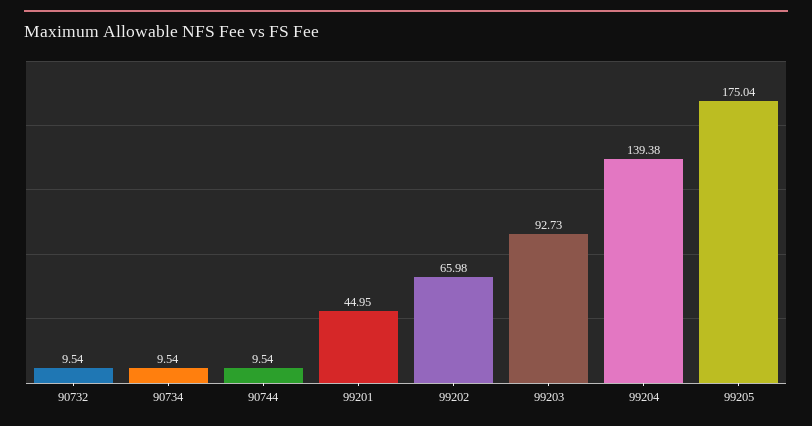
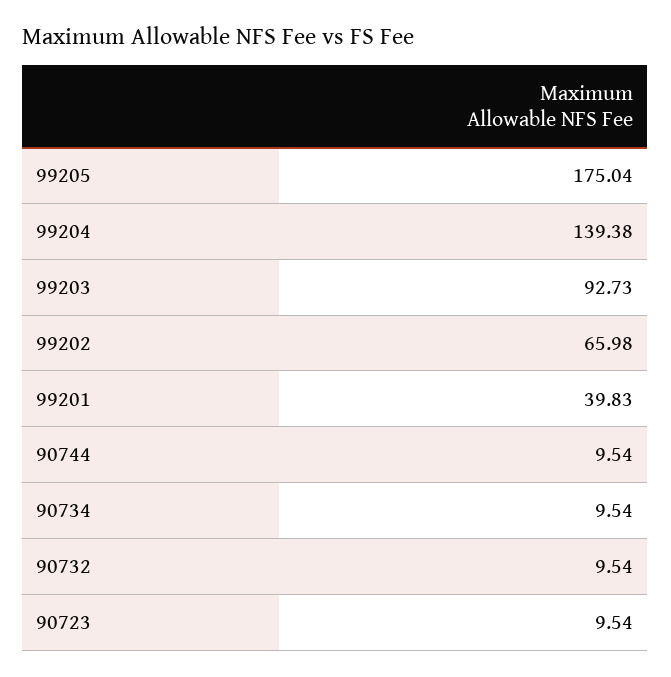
99201: 44.95 -> 39.83
90723: none -> 9.54

